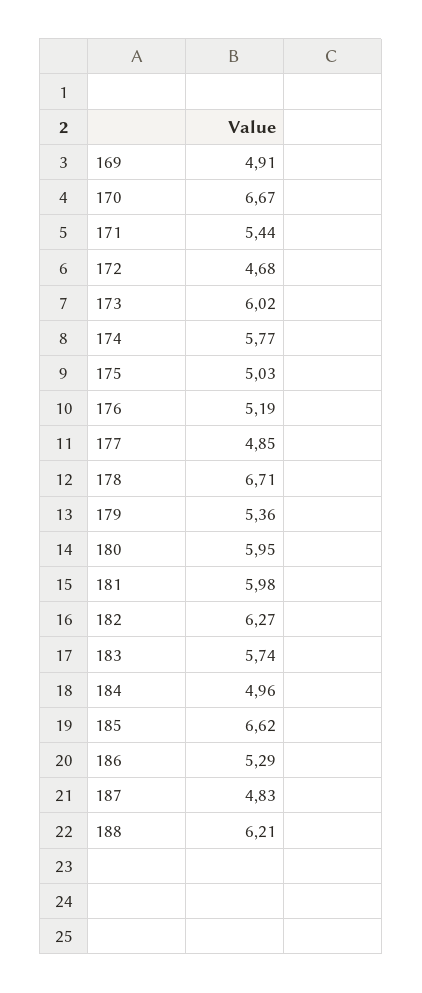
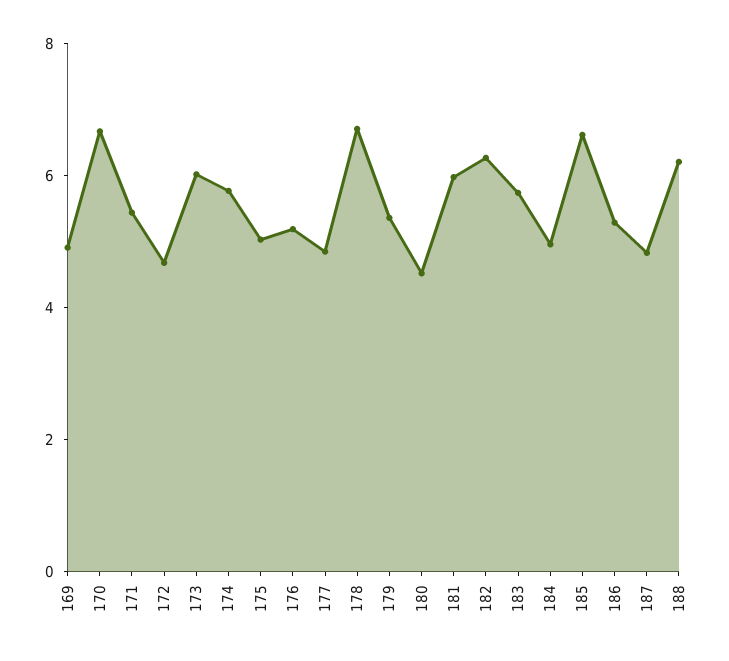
180: 5.95 -> 4.5

